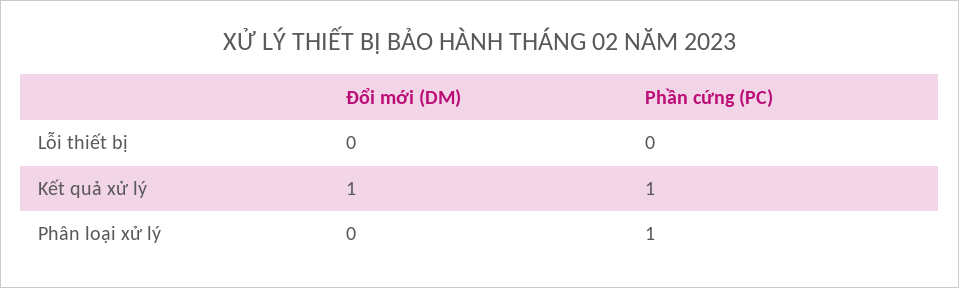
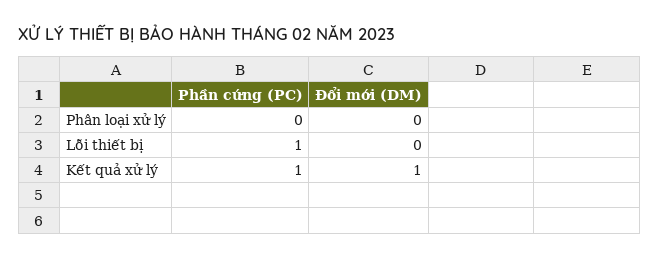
Phần cứng (PC), Lỗi thiết bị: 0 -> 1
Phần cứng (PC), Phân loại xử lý: 1 -> 0

